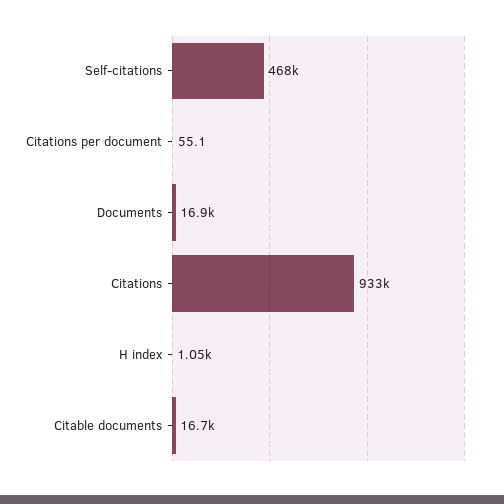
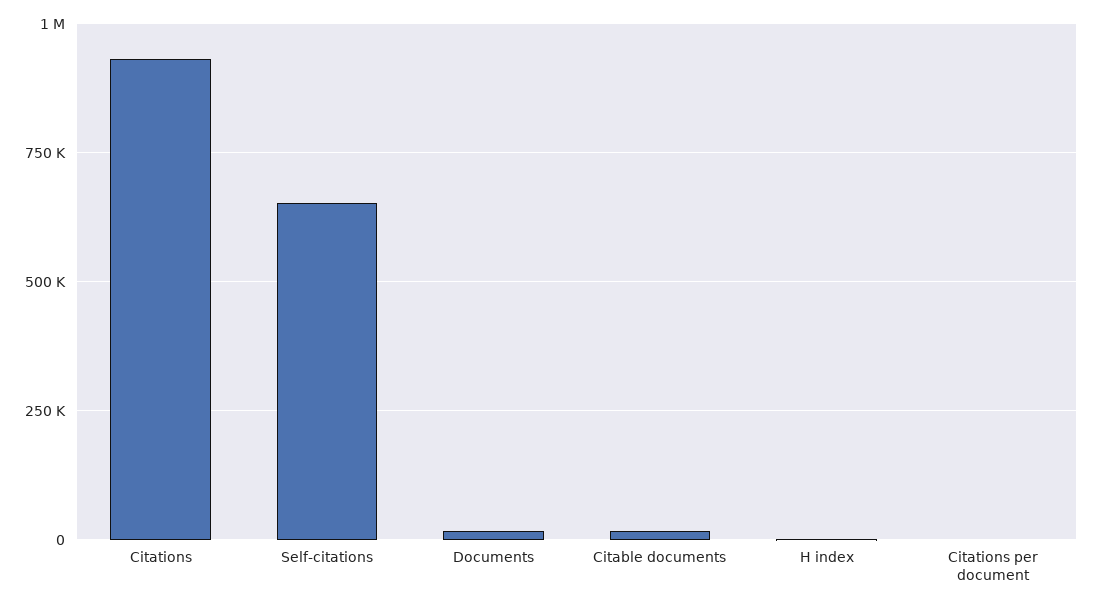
Self-citations: 468000 -> 650000

